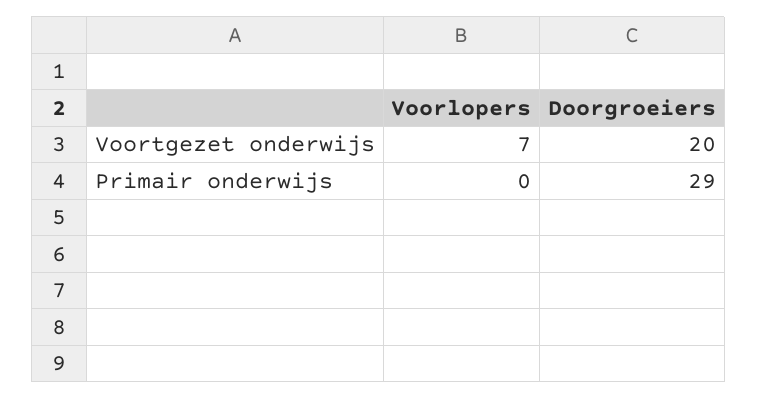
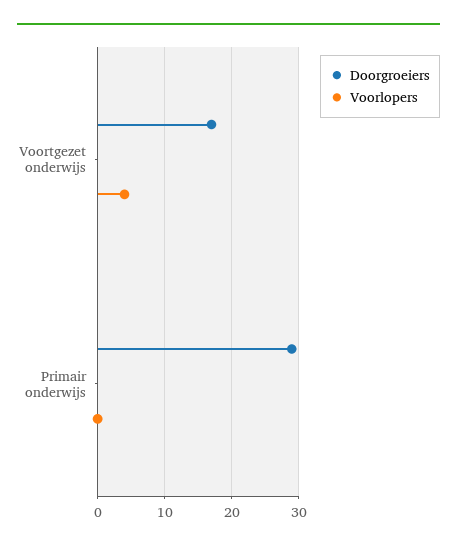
Voorlopers, Voortgezet onderwijs: 7 -> 4
Doorgroeiers, Voortgezet onderwijs: 20 -> 17

